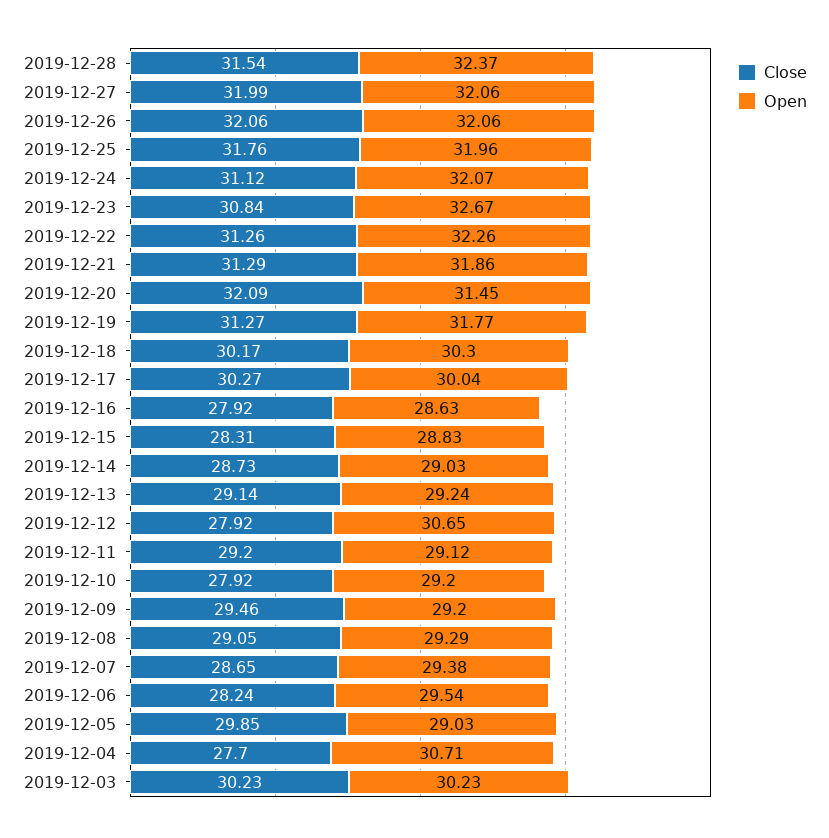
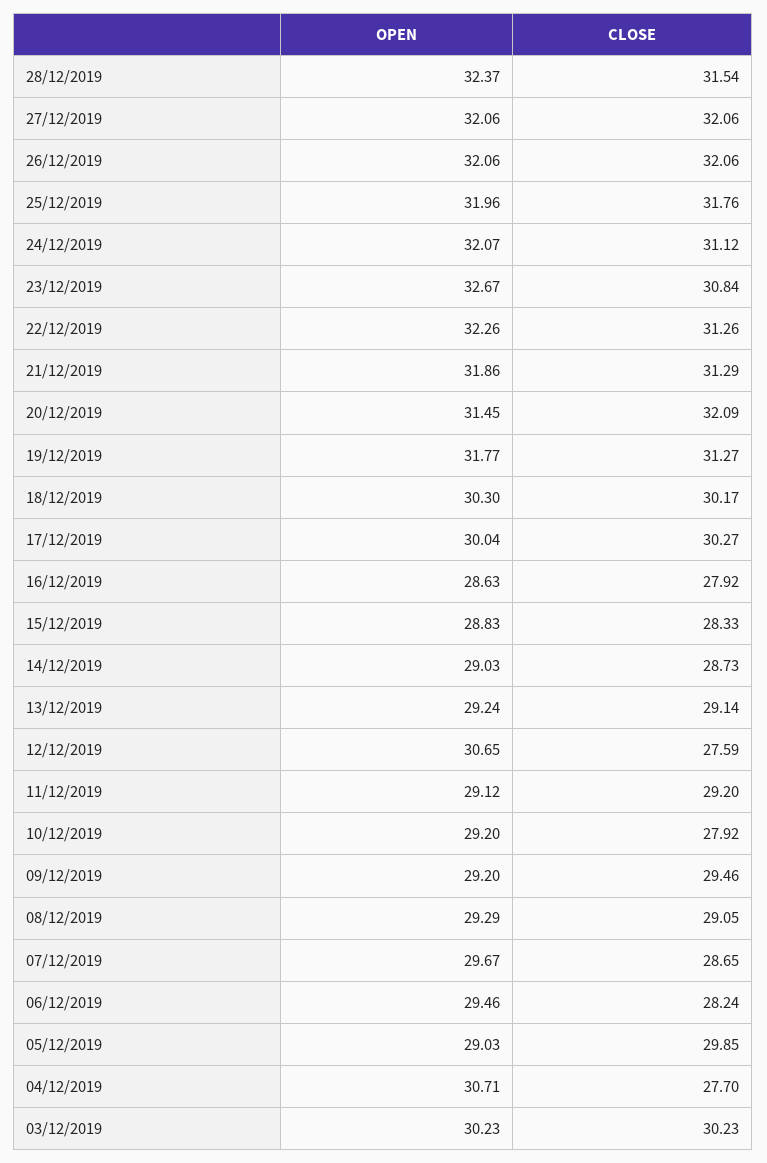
Close, 2019-12-27: 31.99 -> 32.06
Close, 2019-12-15: 28.31 -> 28.33
Close, 2019-12-12: 27.92 -> 27.59
Open, 2019-12-07: 29.38 -> 29.67
Open, 2019-12-06: 29.54 -> 29.46

